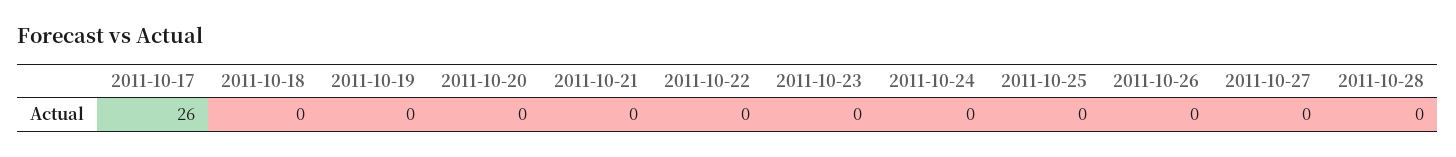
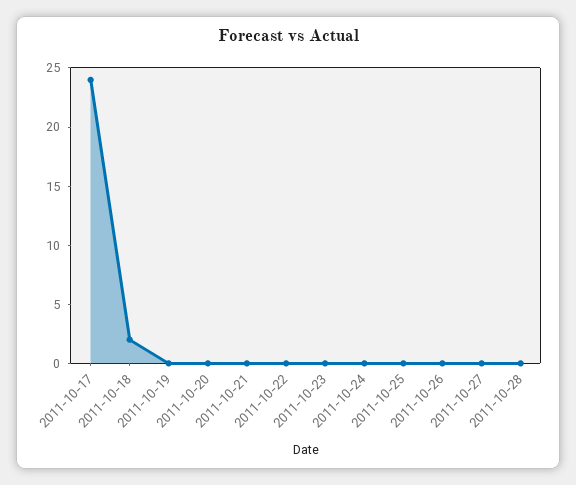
2011-10-17: 26 -> 24
2011-10-18: 0 -> 2

